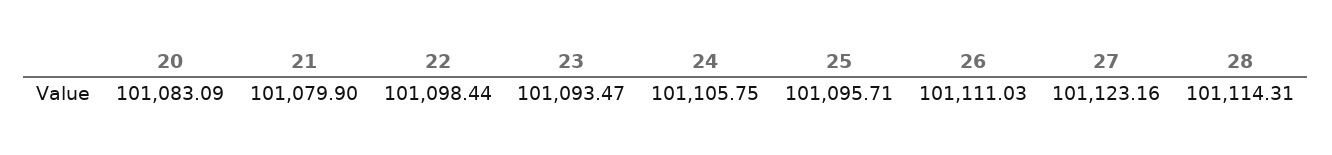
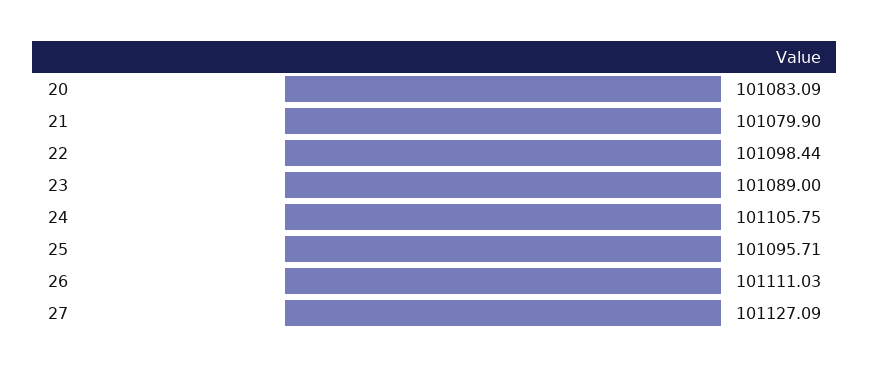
23: 101093.47 -> 101089
27: 101123.16 -> 101127.09
28: 101114.31 -> none

